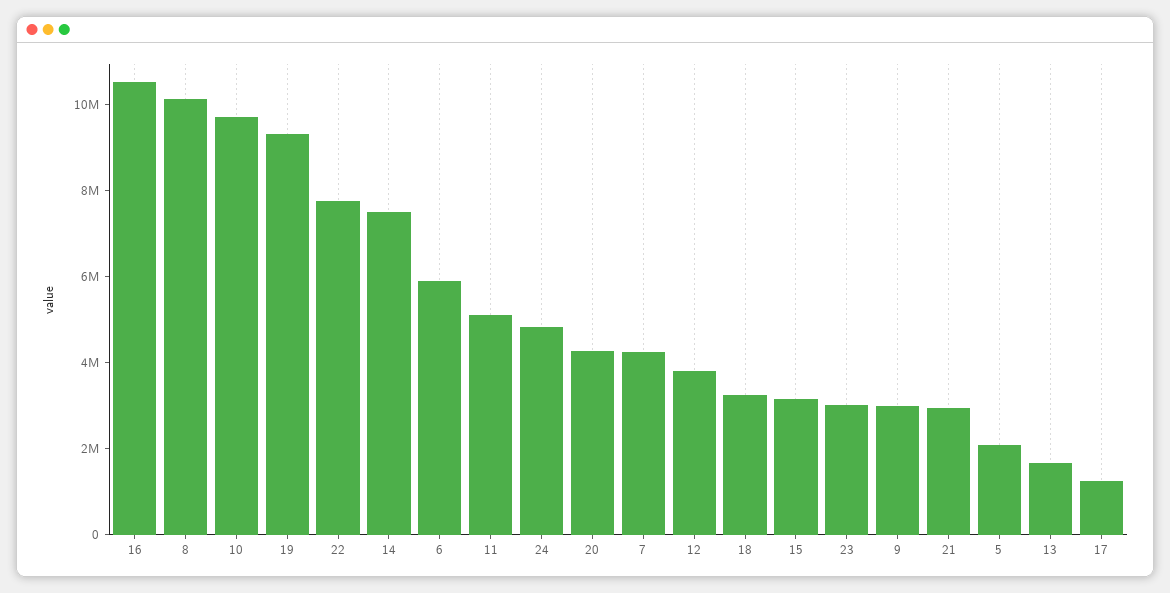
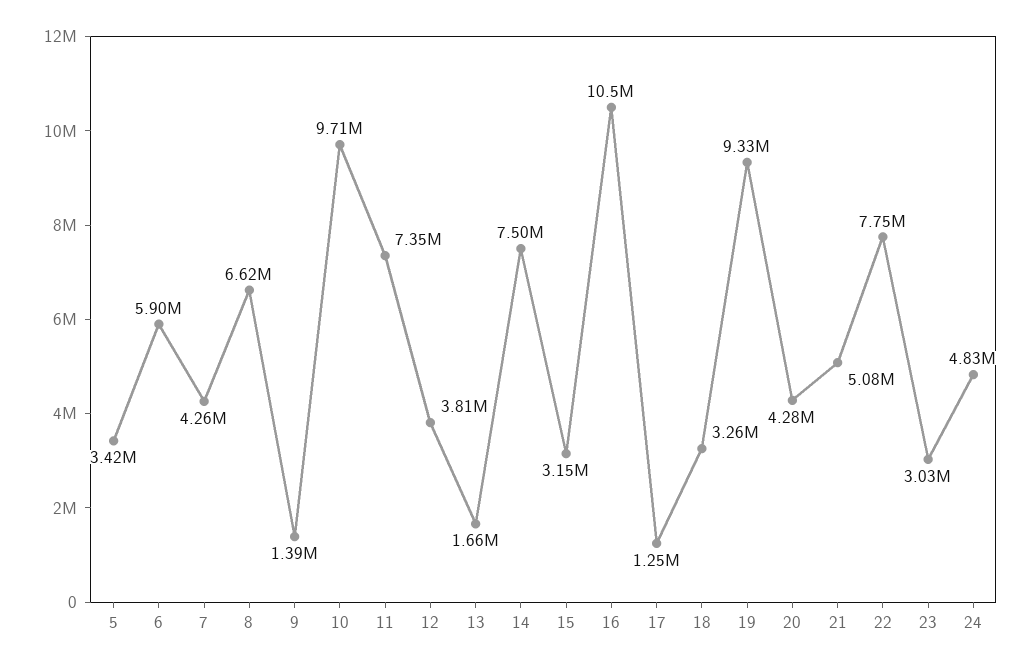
8: 10000000 -> 6620000
11: 5000000 -> 7350000
9: 3000000 -> 1390000
21: 3000000 -> 5080000
5: 2000000 -> 3420000

